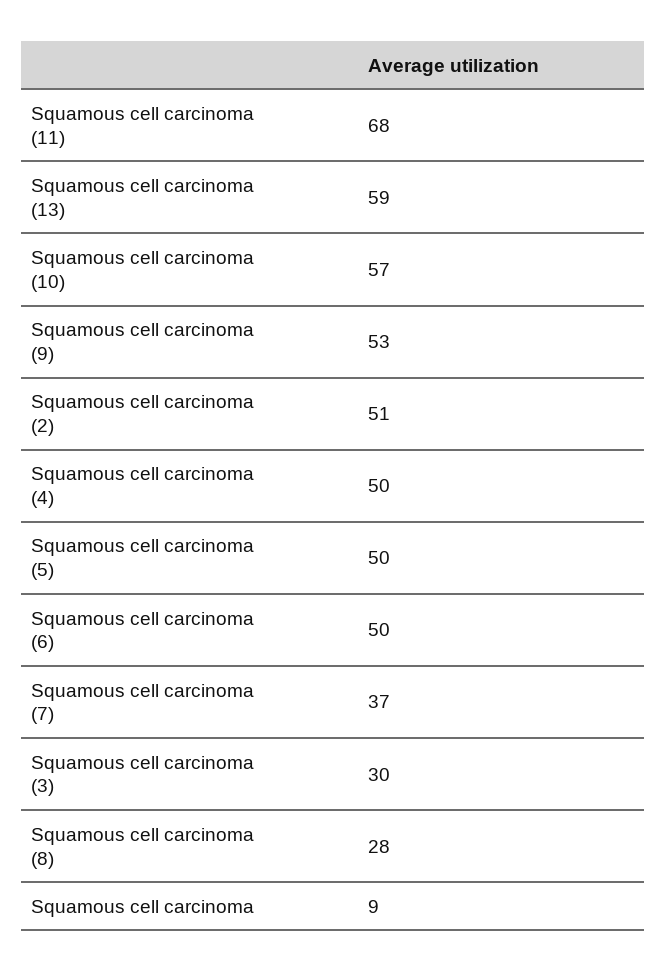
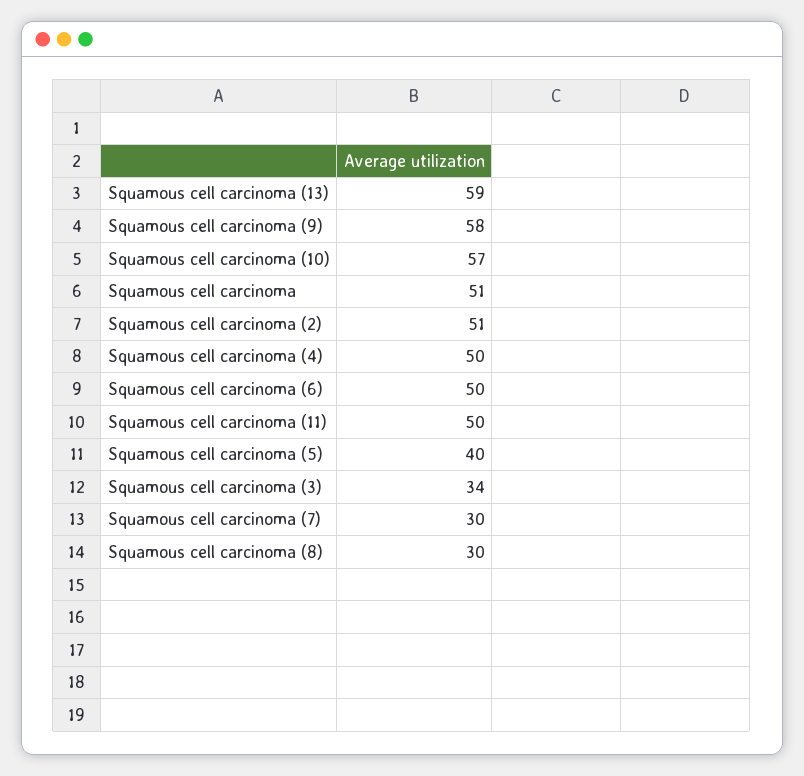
Squamous cell carcinoma (11): 68 -> 50
Squamous cell carcinoma (9): 53 -> 58
Squamous cell carcinoma (5): 50 -> 40
Squamous cell carcinoma (7): 37 -> 30
Squamous cell carcinoma (3): 30 -> 34
Squamous cell carcinoma (8): 28 -> 30
Squamous cell carcinoma: 9 -> 51

